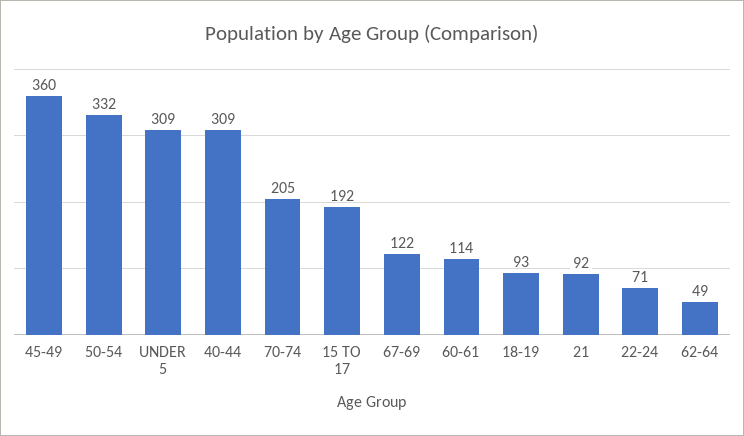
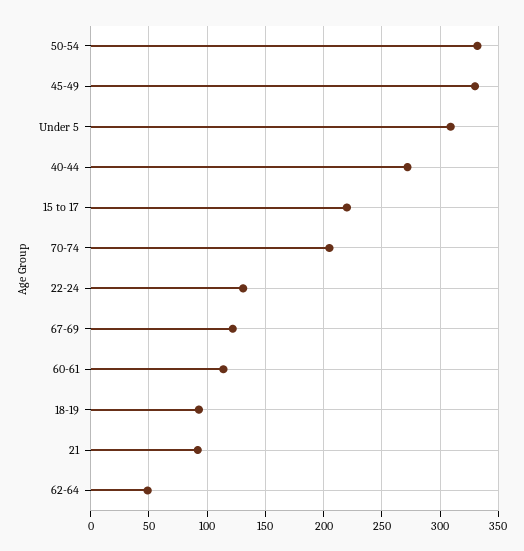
45-49: 360 -> 330
40-44: 309 -> 270
15 TO 17: 192 -> 220
22-24: 71 -> 130

